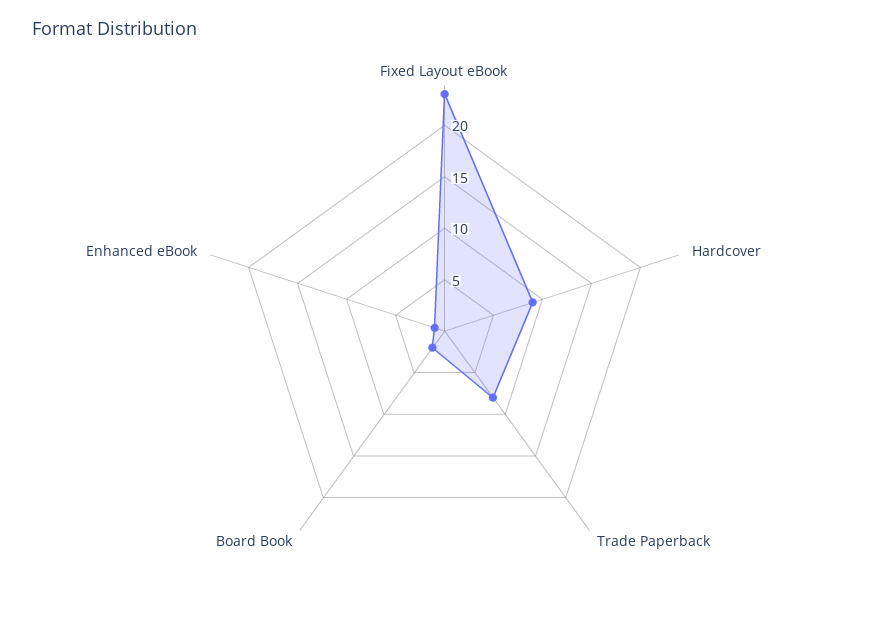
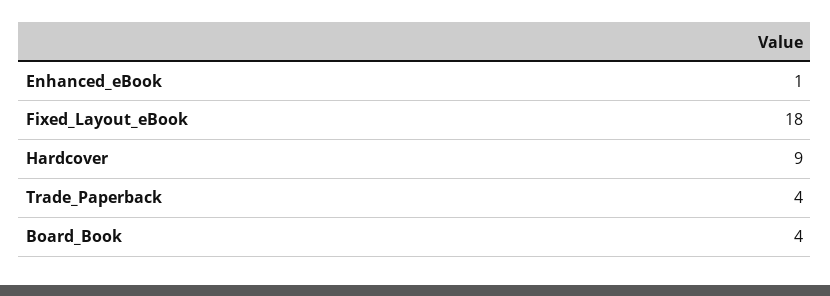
Fixed Layout eBook: 23 -> 18
Trade Paperback: 8 -> 4
Board Book: 2 -> 4

